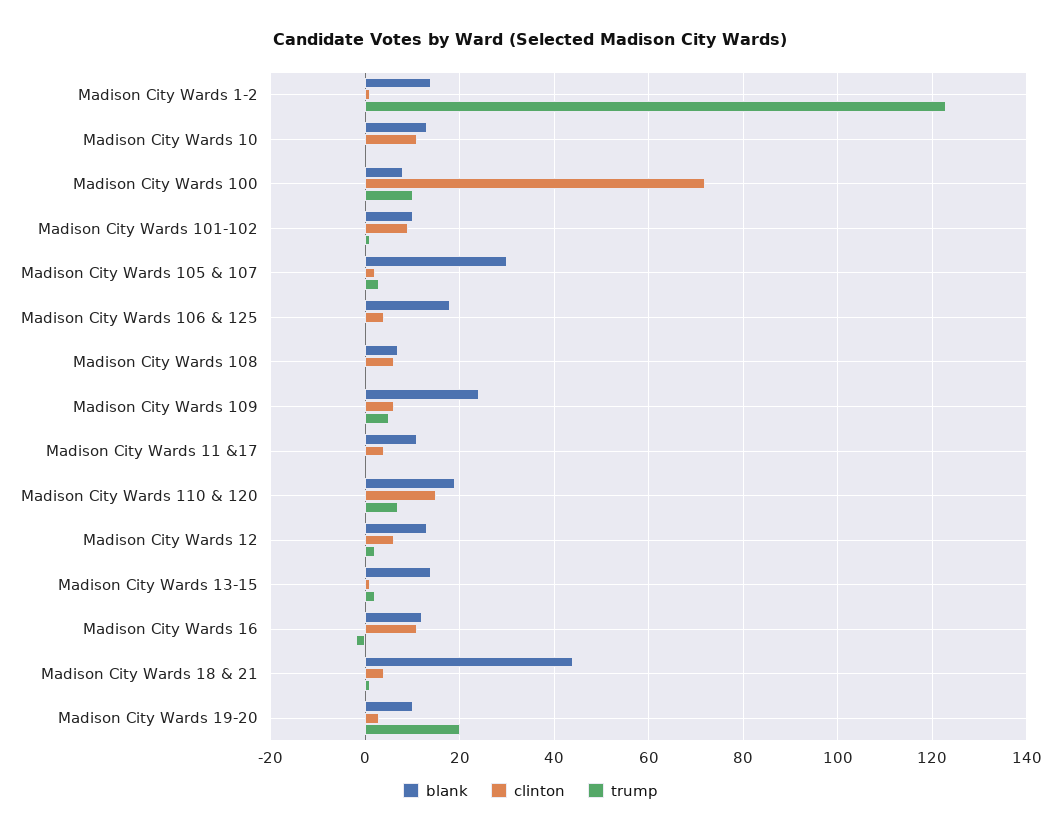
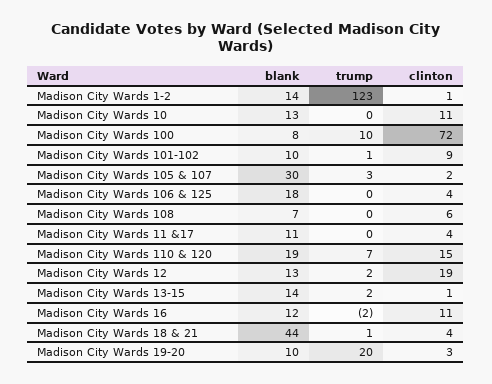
blank, Madison City Wards 109: 25 -> none
clinton, Madison City Wards 109: 5 -> none
trump, Madison City Wards 109: 5 -> none
clinton, Madison City Wards 12: 5 -> 19

